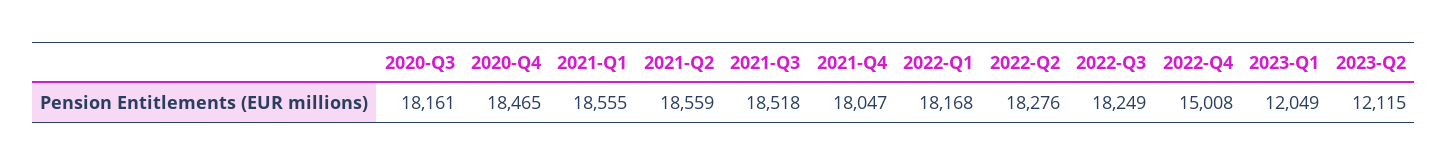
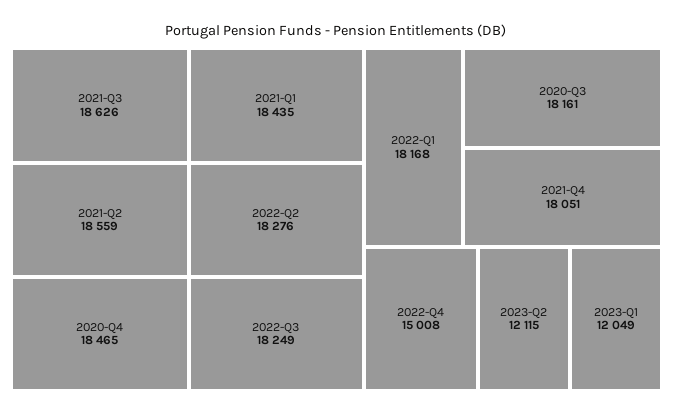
2021-Q1: 18555 -> 18435
2021-Q3: 18518 -> 18626
2021-Q4: 18047 -> 18051

